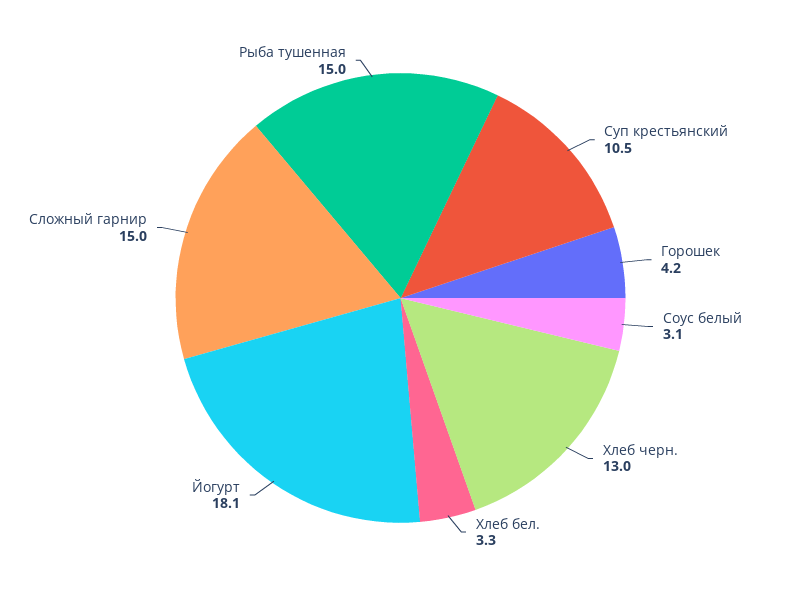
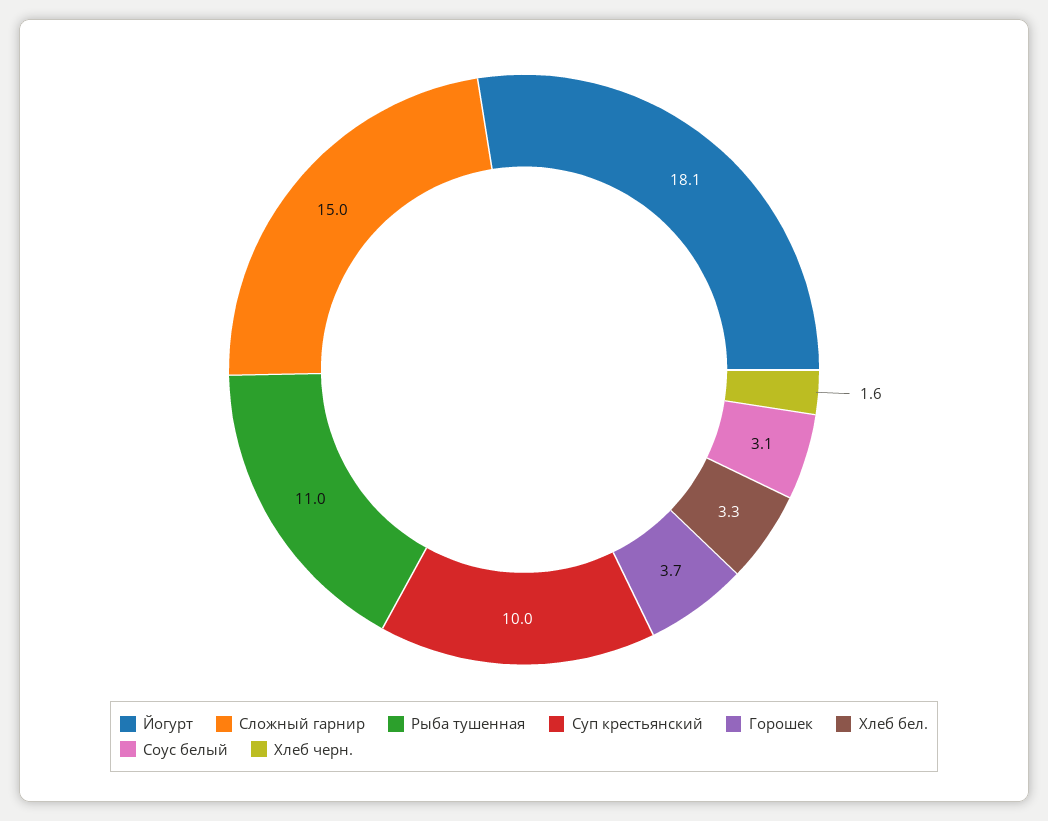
Суп крестьянский: 10.5 -> 10
Горошек: 4.2 -> 3.7
Хлеб черн.: 13 -> 1.6
Рыба тушенная: 15 -> 11

